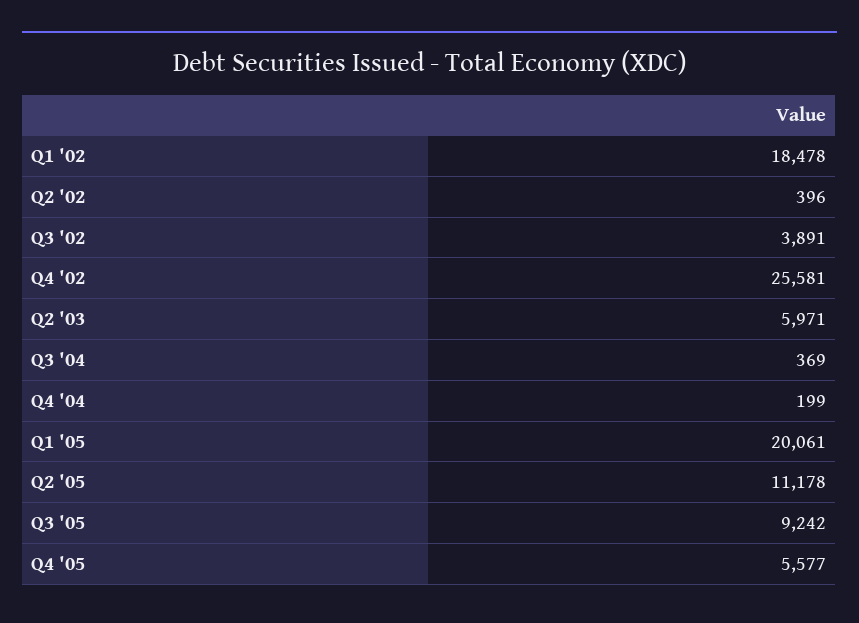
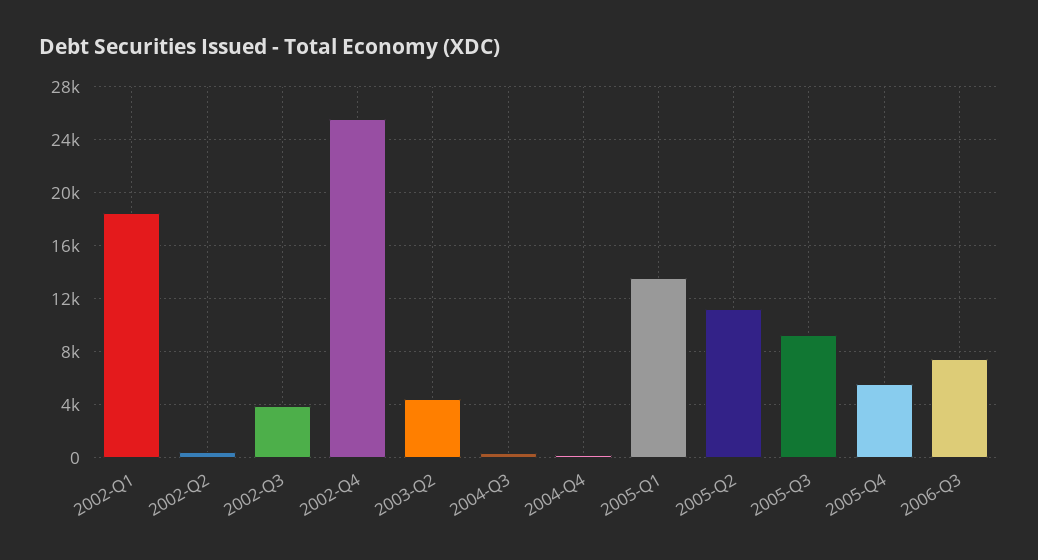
Q2 '03: 5971 -> 4500
Q1 '05: 20061 -> 13500
2006-Q3: none -> 7500

